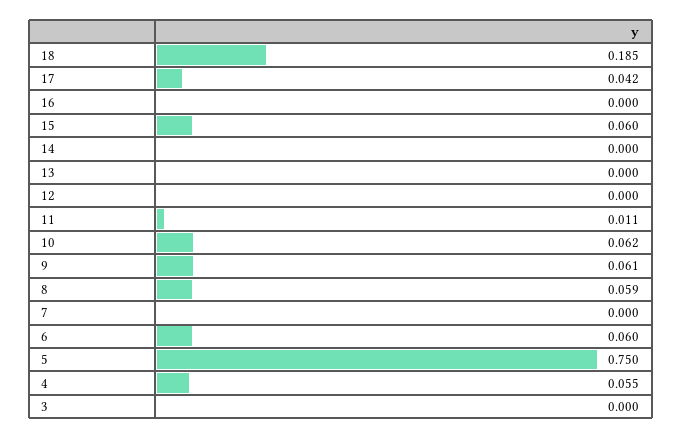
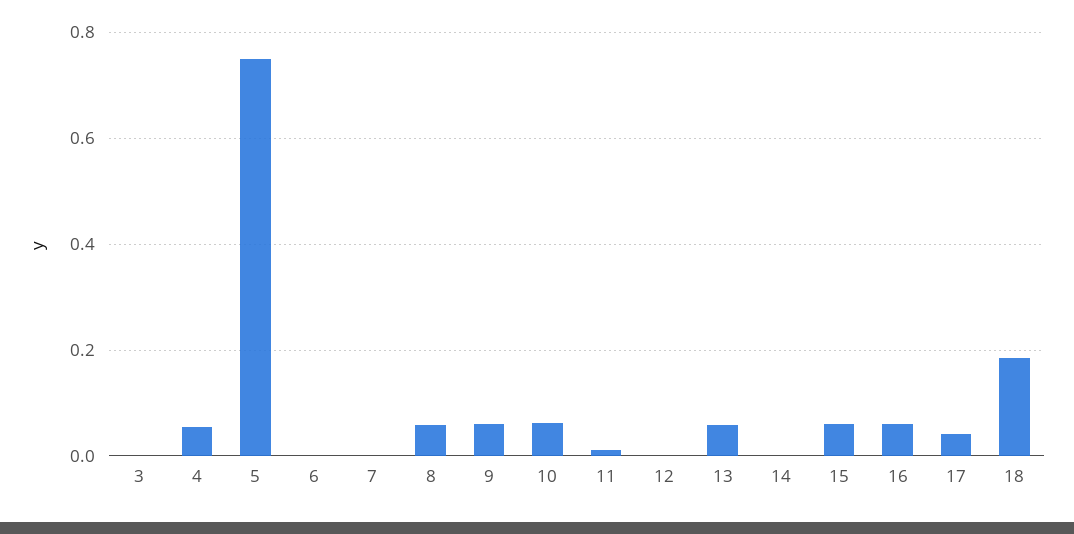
16: 0 -> 0.06
13: 0 -> 0.06
6: 0.06 -> 0

